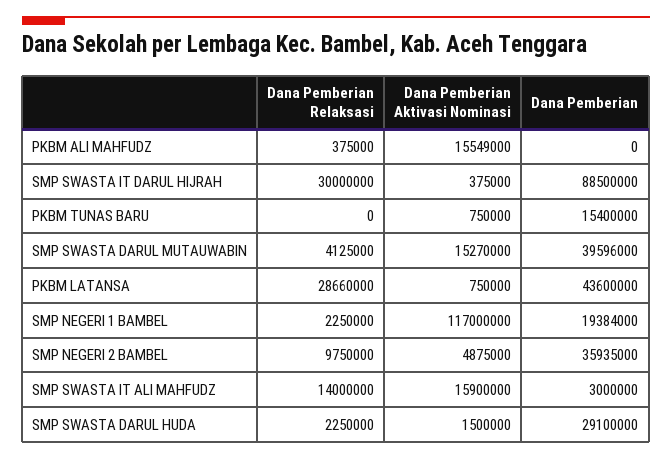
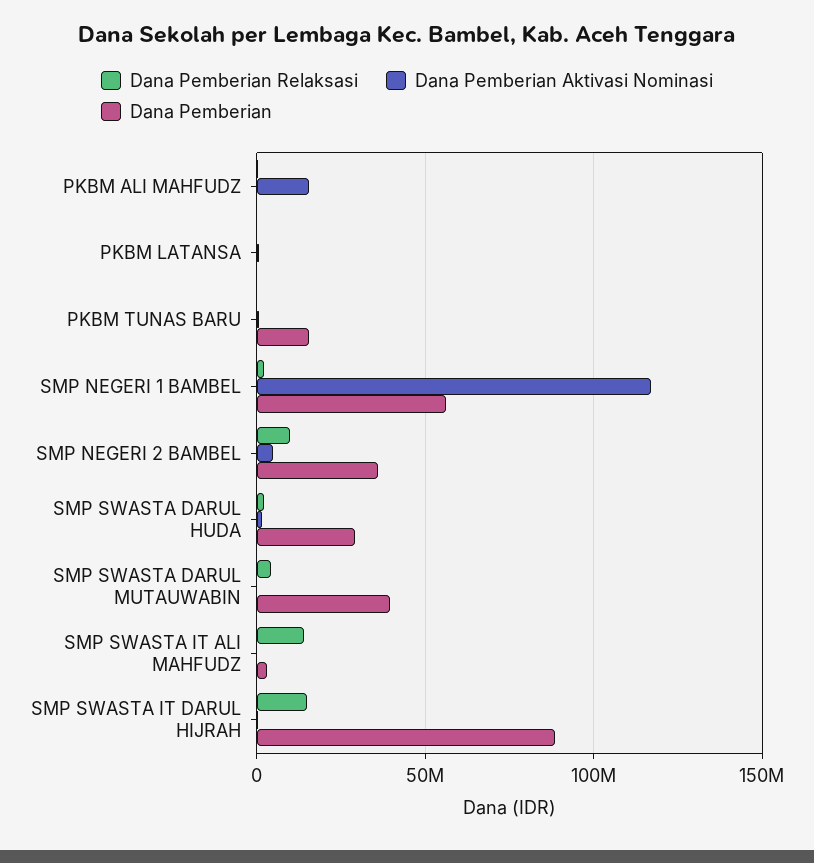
Dana Pemberian Relaksasi, SMP SWASTA IT DARUL HIJRAH: 30000000 -> 15000000
Dana Pemberian Aktivasi Nominasi, SMP SWASTA DARUL MUTAUWABIN: 15270000 -> 0
Dana Pemberian Relaksasi, PKBM LATANSA: 28660000 -> 0
Dana Pemberian, PKBM LATANSA: 43600000 -> 0
Dana Pemberian, SMP NEGERI 1 BAMBEL: 19384000 -> 55000000
Dana Pemberian Aktivasi Nominasi, SMP SWASTA IT ALI MAHFUDZ: 15900000 -> 0

